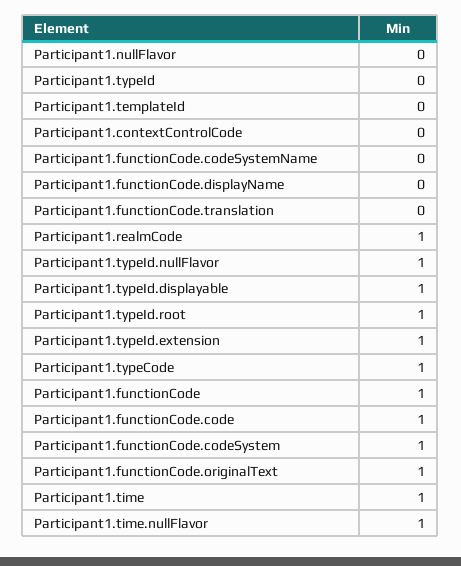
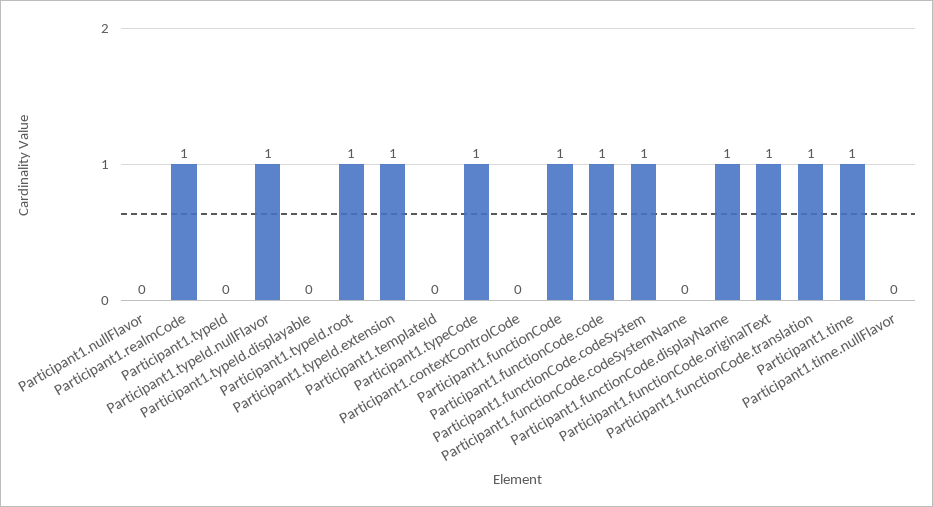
Participant1.functionCode.displayName: 0 -> 1
Participant1.functionCode.translation: 0 -> 1
Participant1.typeId.displayable: 1 -> 0
Participant1.time.nullFlavor: 1 -> 0

